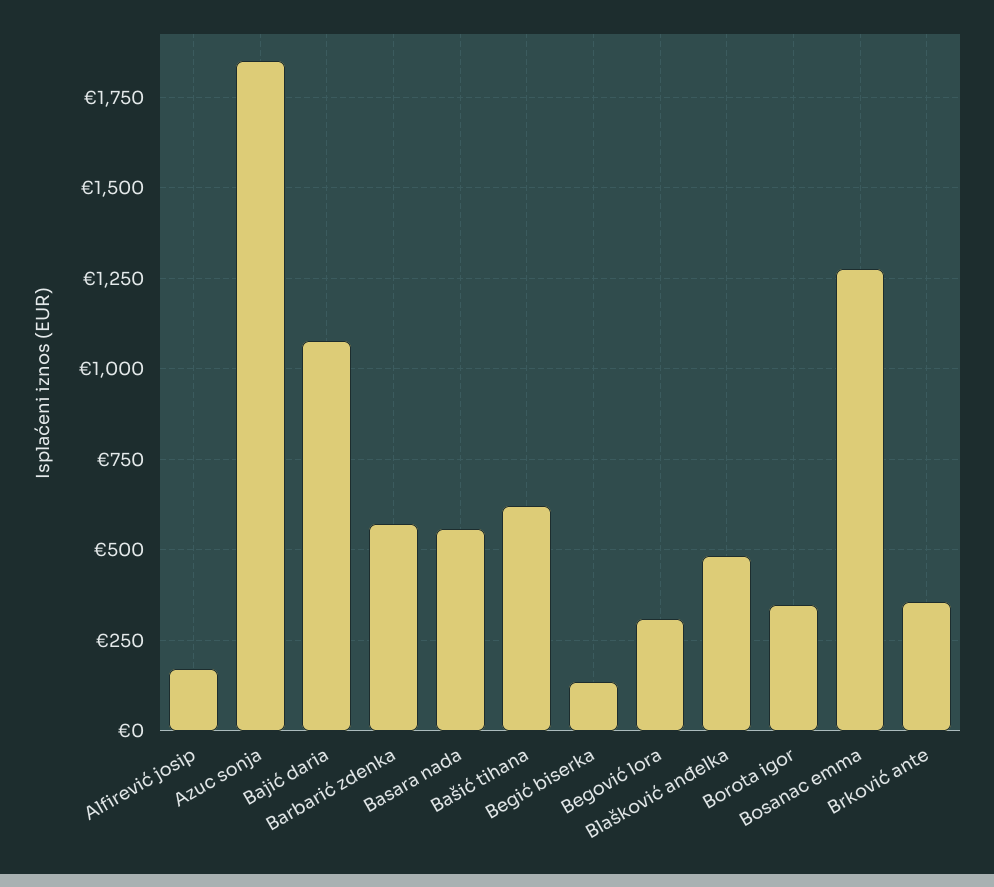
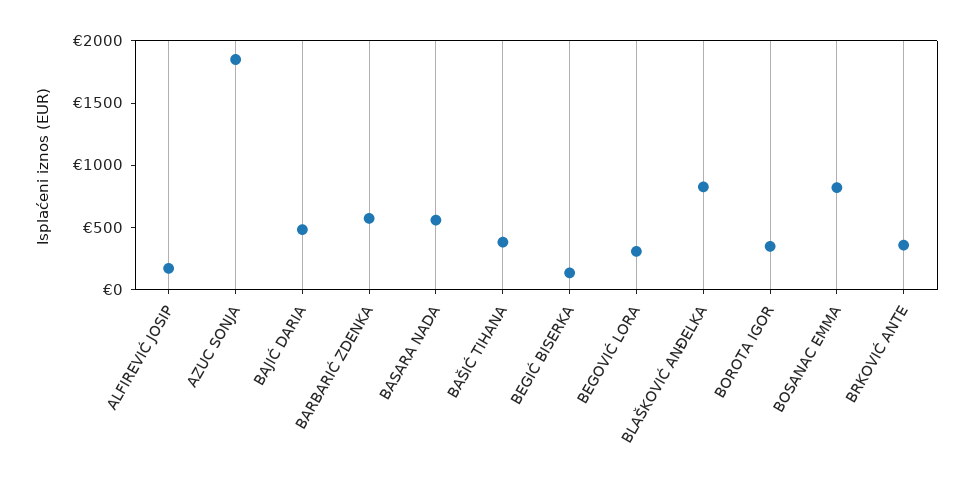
Bajić daria: 1075 -> 500
Bašić tihana: 625 -> 400
Blašković anđelka: 475 -> 800
Bosanac emma: 1275 -> 800

